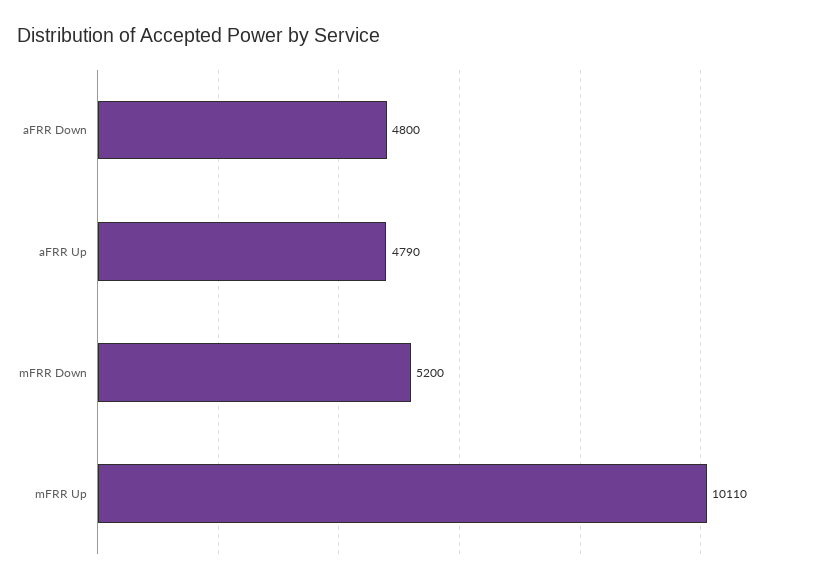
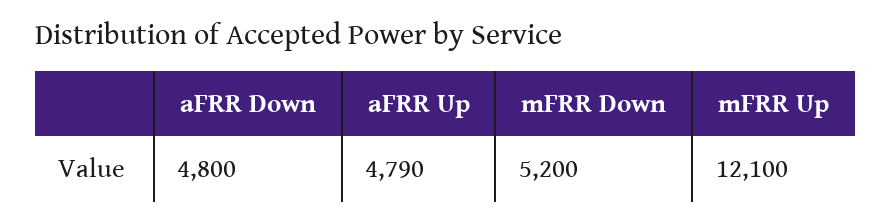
mFRR Up: 10110 -> 12100

